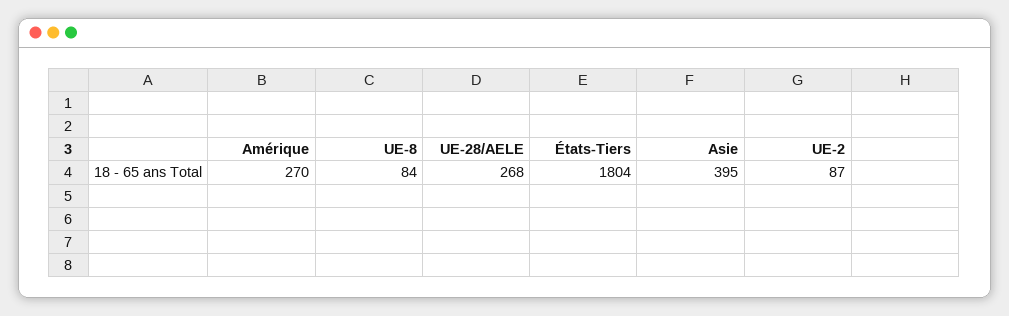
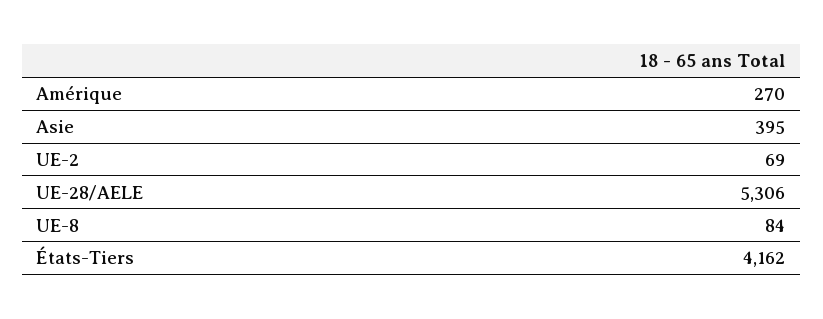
UE-28/AELE: 268 -> 5306
États-Tiers: 1804 -> 4162
UE-2: 87 -> 69

